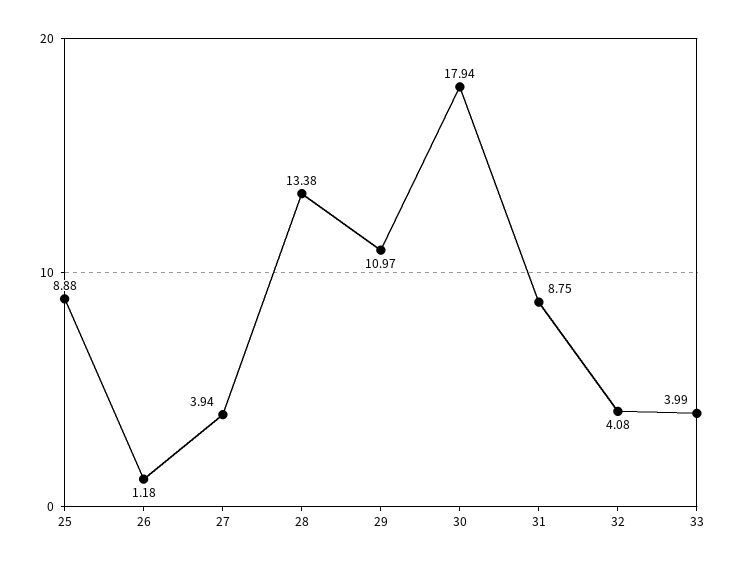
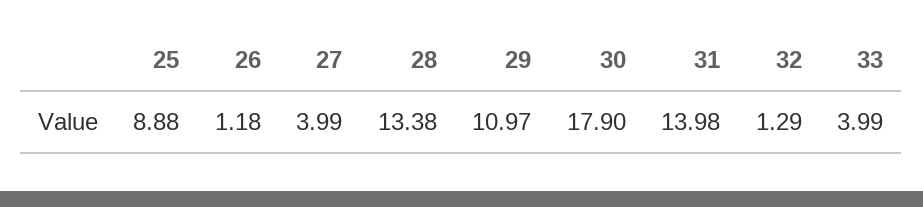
27: 3.94 -> 3.99
30: 17.94 -> 17.9
31: 8.75 -> 13.98
32: 4.08 -> 1.29

